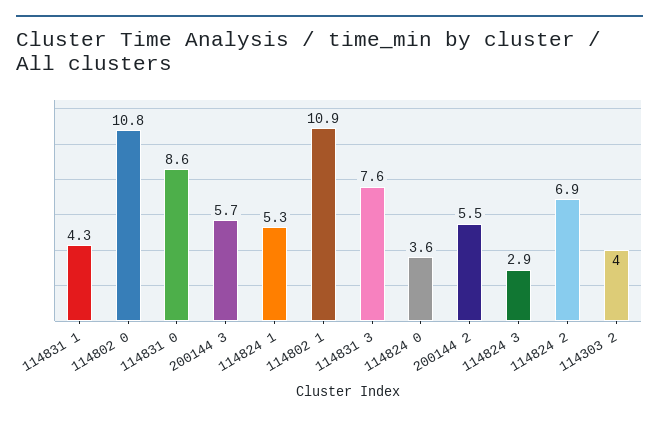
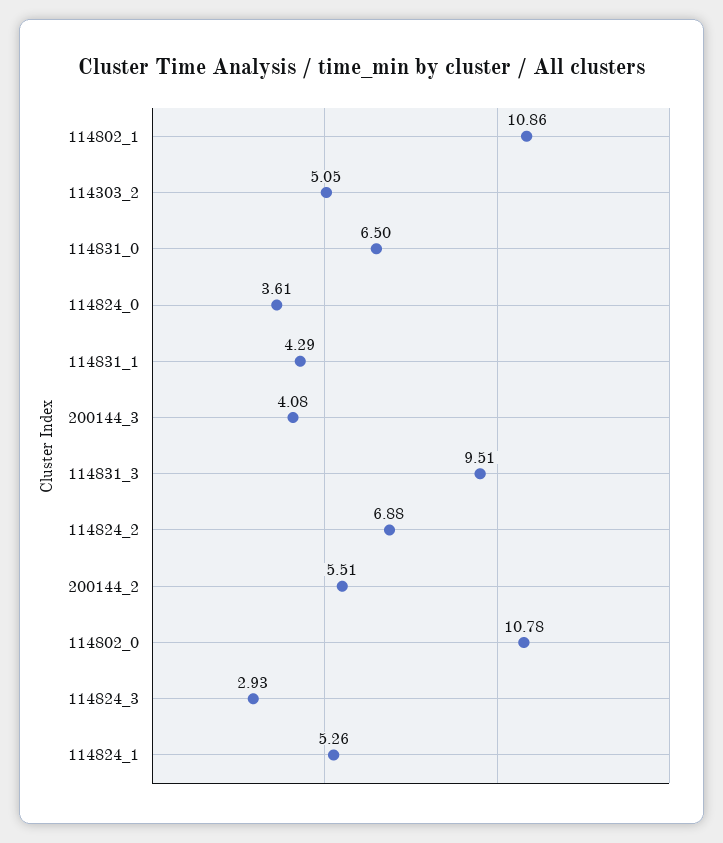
114831 0: 8.6 -> 6.5
200144 3: 5.7 -> 4.08
114831 3: 7.6 -> 9.51
114303 2: 4 -> 5.05

